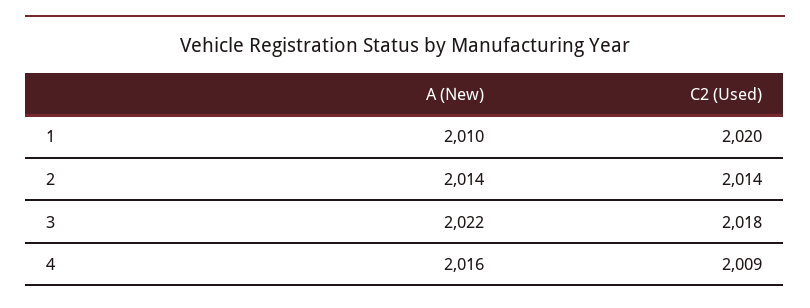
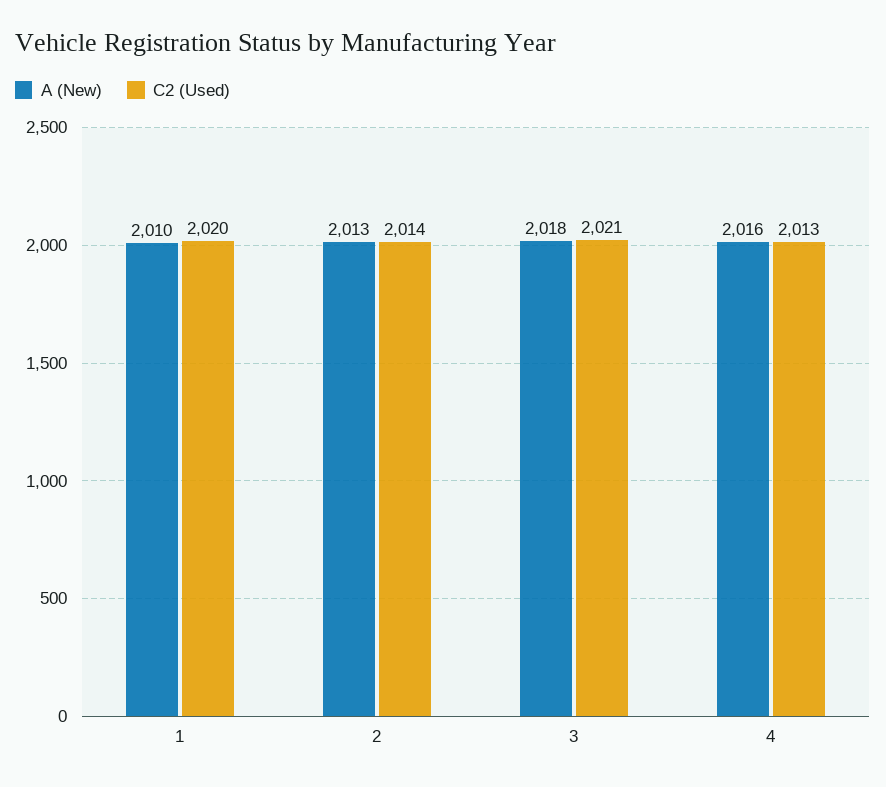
A (New), 2: 2014 -> 2013
A (New), 3: 2022 -> 2018
C2 (Used), 3: 2018 -> 2021
C2 (Used), 4: 2009 -> 2013

